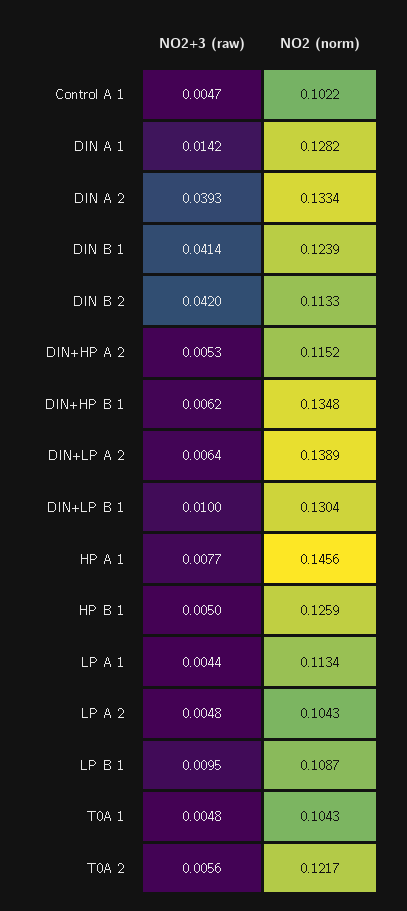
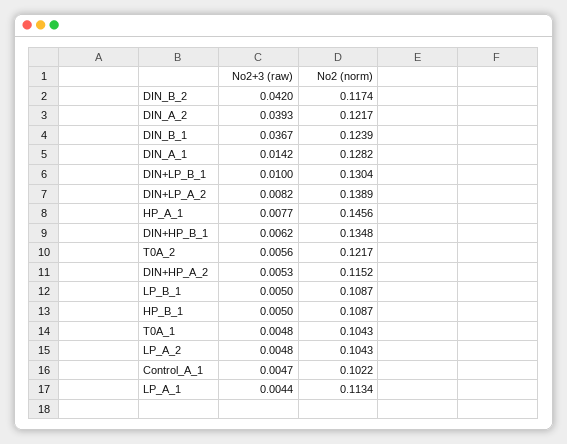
NO2 (norm), DIN A 2: 0.1334 -> 0.1217
NO2+3 (raw), DIN B 1: 0.0414 -> 0.0367
NO2 (norm), DIN B 2: 0.1133 -> 0.1174
NO2+3 (raw), DIN+LP A 2: 0.0064 -> 0.0082
NO2 (norm), HP B 1: 0.1259 -> 0.1087
NO2+3 (raw), LP B 1: 0.0095 -> 0.005

